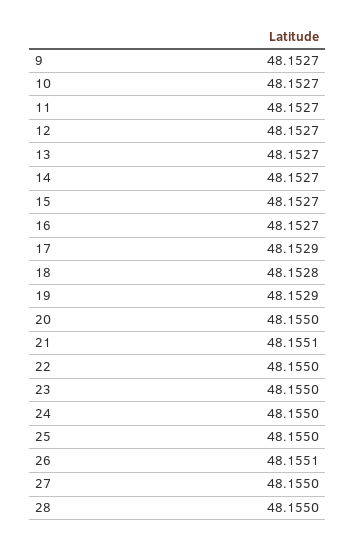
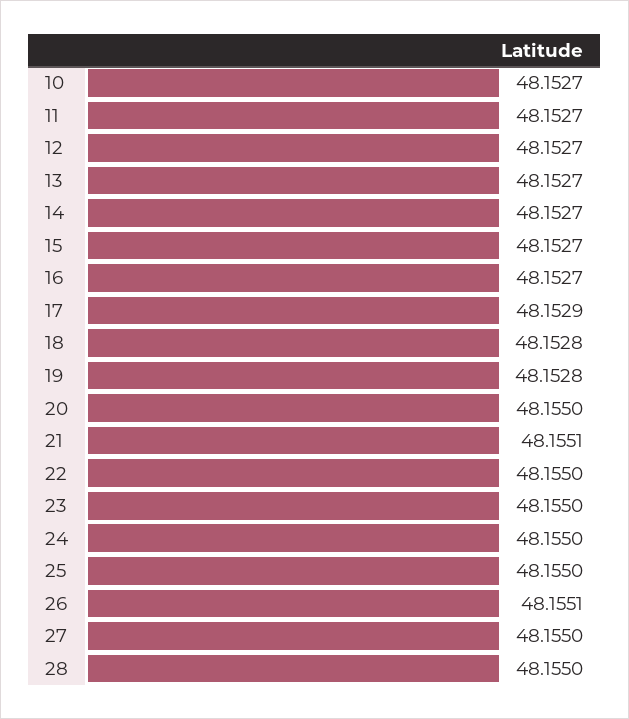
9: 48.1527 -> none
19: 48.1529 -> 48.1528

